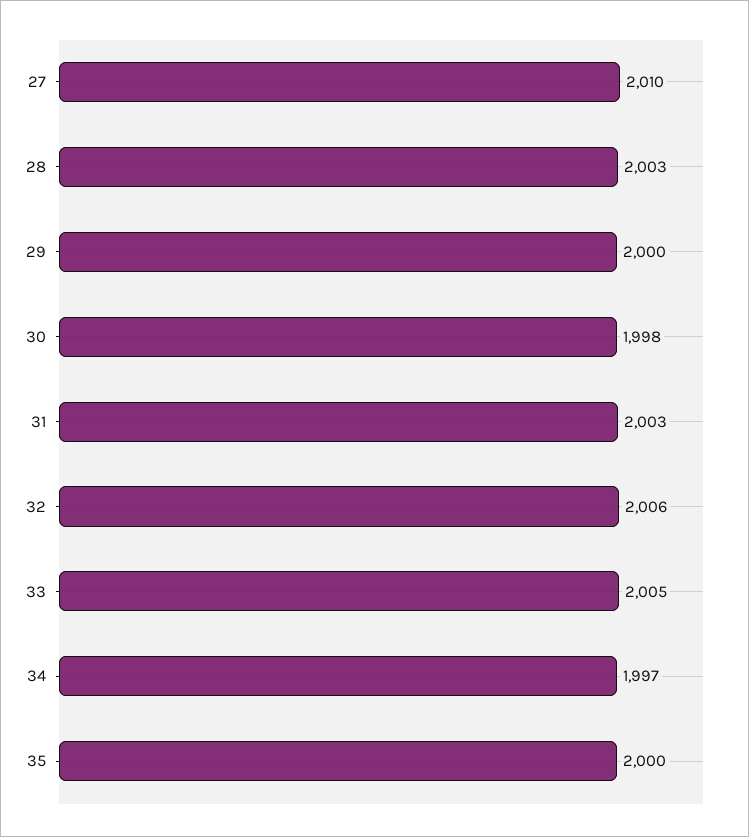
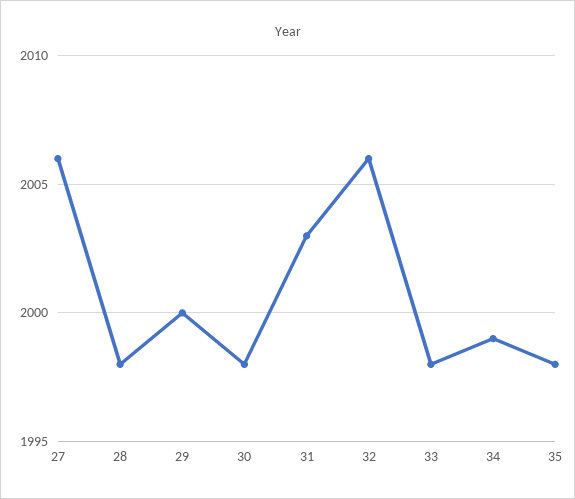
27: 2010 -> 2006
28: 2003 -> 1998
33: 2005 -> 1998
34: 1997 -> 1999
35: 2000 -> 1998

